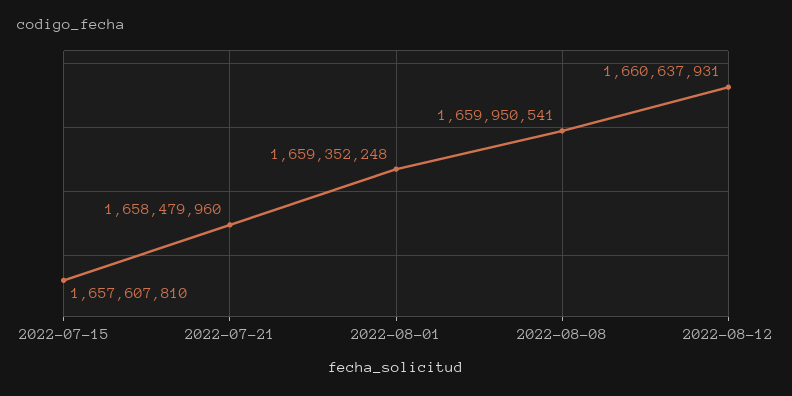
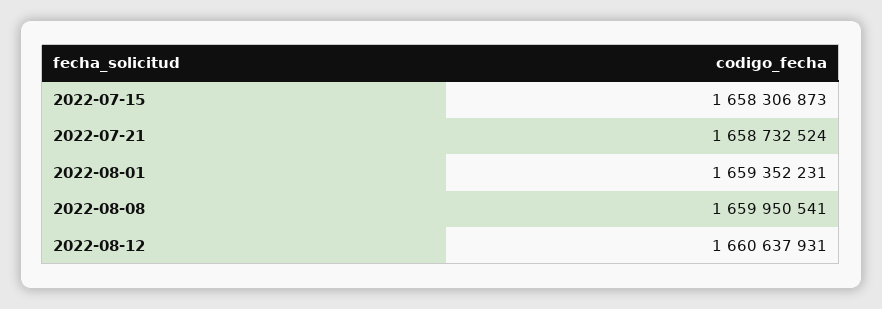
2022-07-15: 1657607810 -> 1658306873
2022-07-21: 1658479960 -> 1658732524
2022-08-01: 1659352248 -> 1659352231

